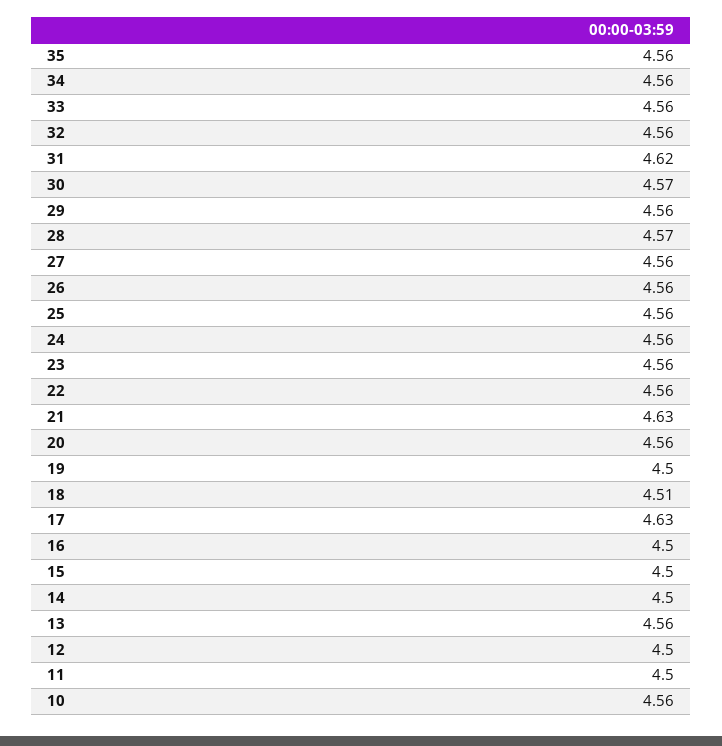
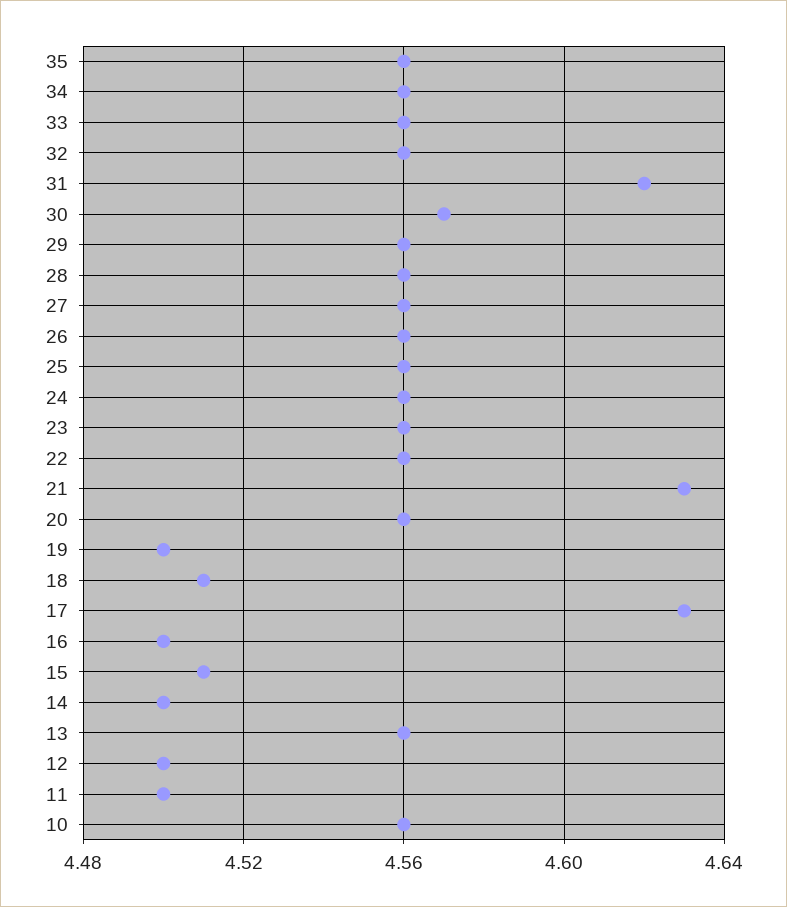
28: 4.57 -> 4.56
15: 4.5 -> 4.51

